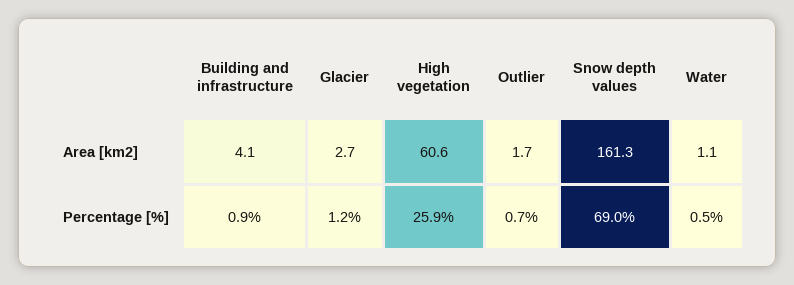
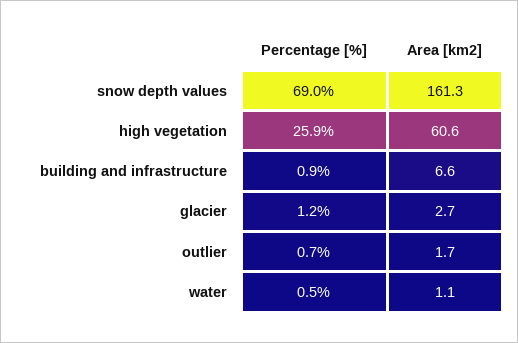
Building and infrastructure, Area [km2]: 4.1 -> 6.6

